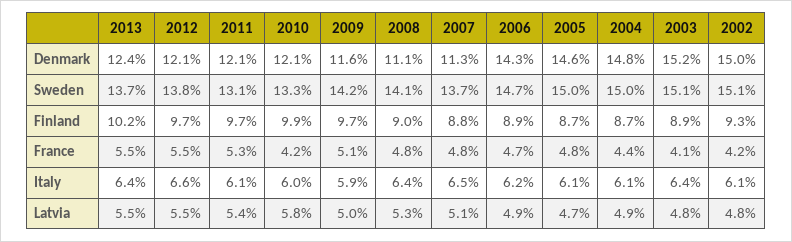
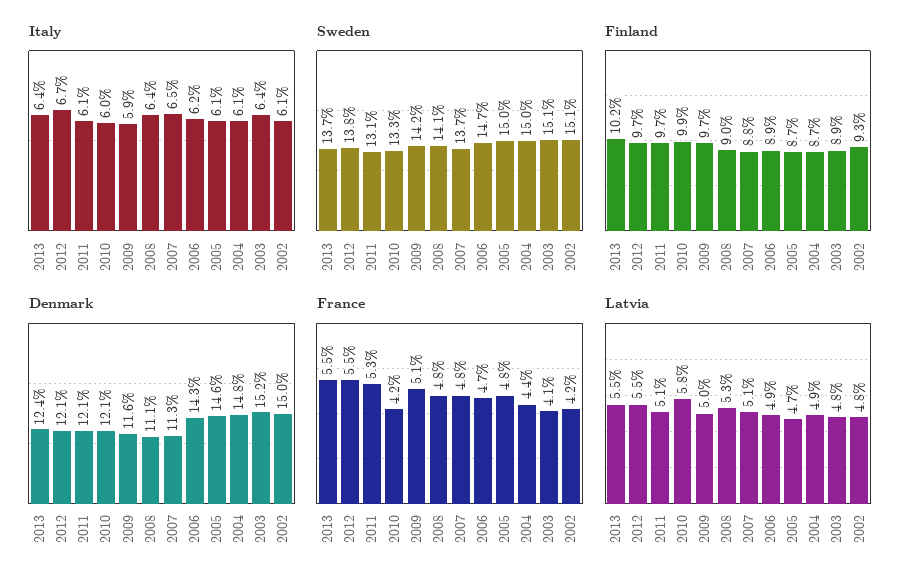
Italy, 2012: 6.6 -> 6.7
Latvia, 2011: 5.4 -> 5.1

